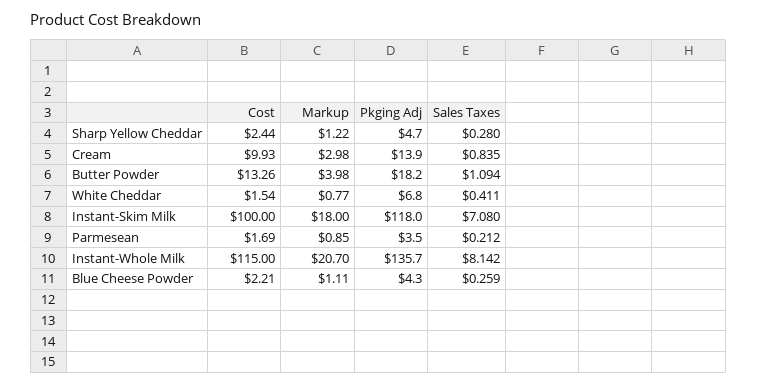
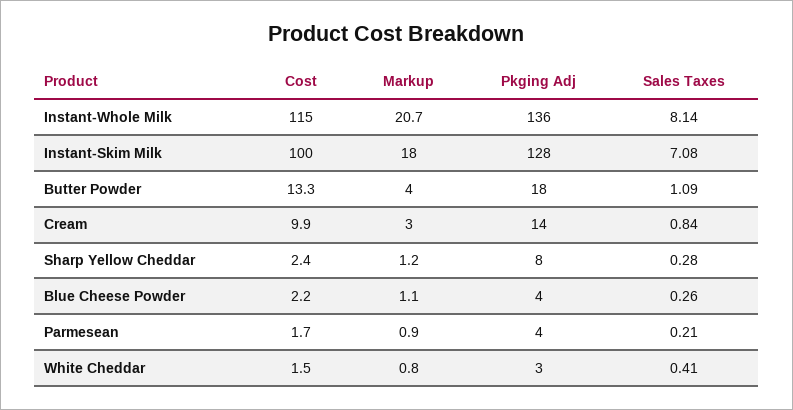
Pkging Adj, Sharp Yellow Cheddar: 4.7 -> 8
Pkging Adj, White Cheddar: 6.8 -> 3
Pkging Adj, Instant-Skim Milk: 118 -> 128

